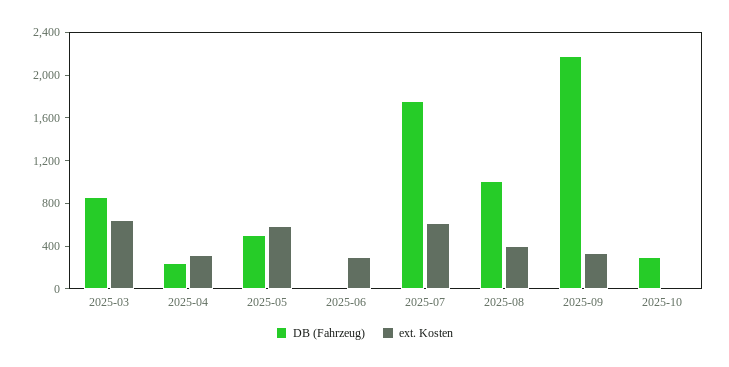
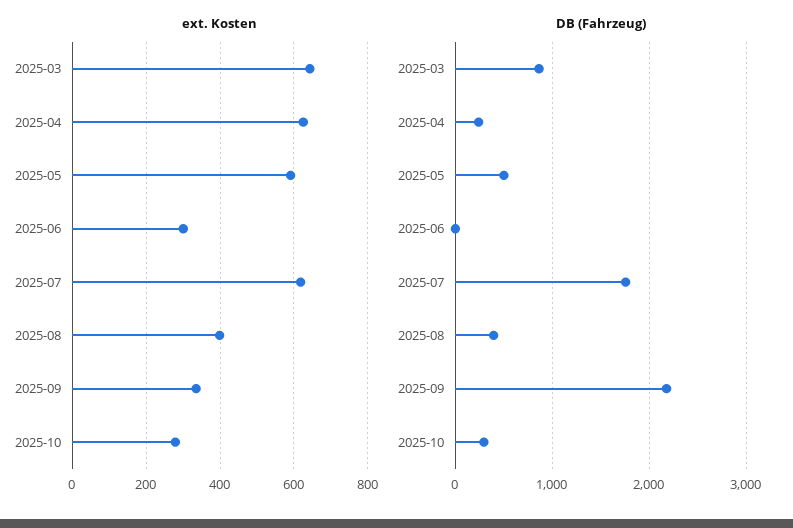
ext. Kosten, 2025-04: 300 -> 620
DB (Fahrzeug), 2025-08: 1000 -> 400
ext. Kosten, 2025-10: 0 -> 280

